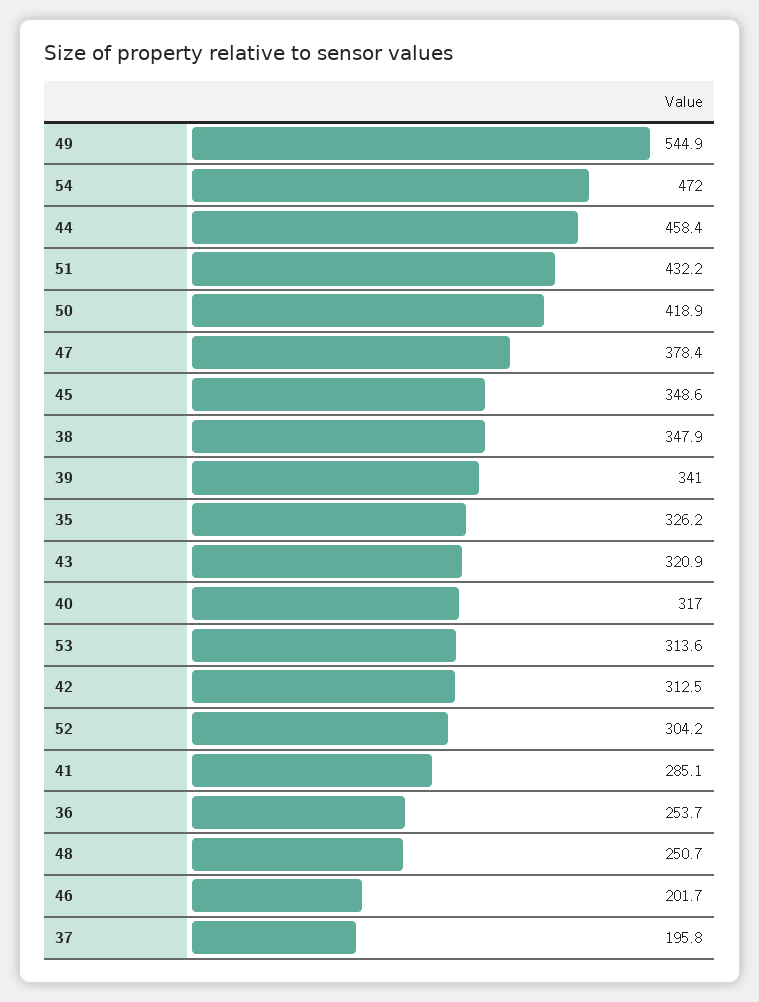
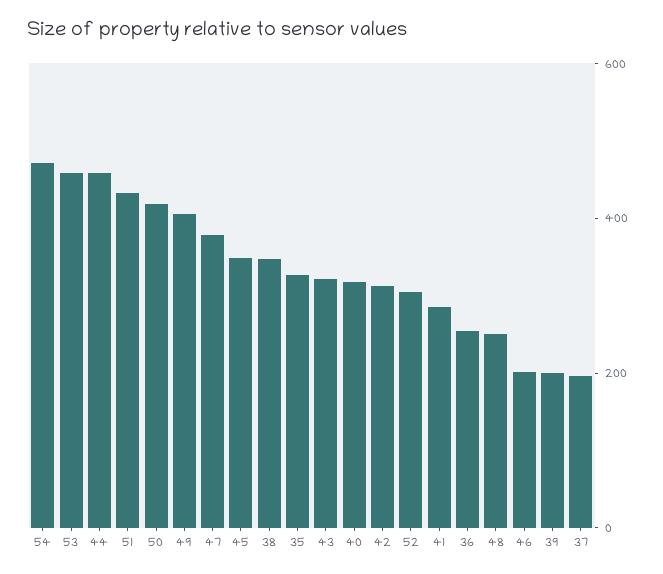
49: 544.9 -> 400
39: 341 -> 200
53: 313.6 -> 450

